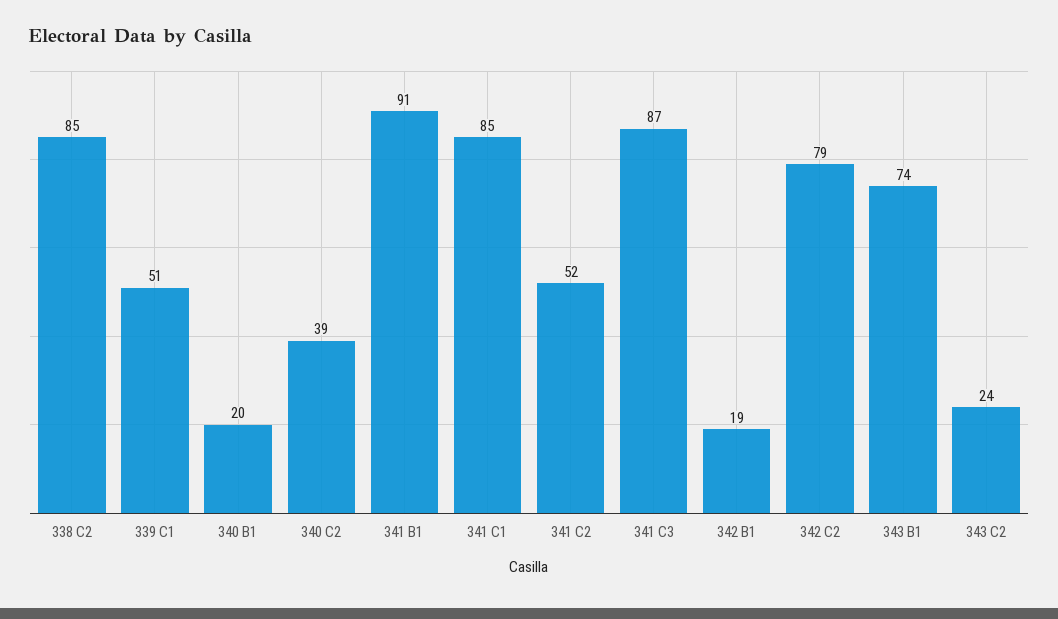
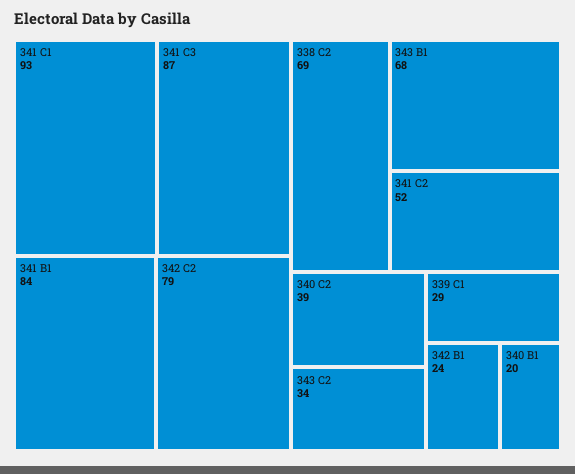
338 C2: 85 -> 69
339 C1: 51 -> 29
341 B1: 91 -> 84
341 C1: 85 -> 93
342 B1: 19 -> 24
343 B1: 74 -> 68
343 C2: 24 -> 34

